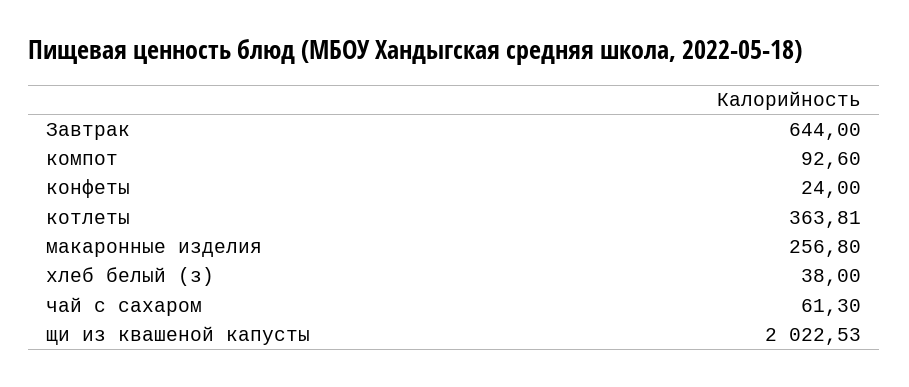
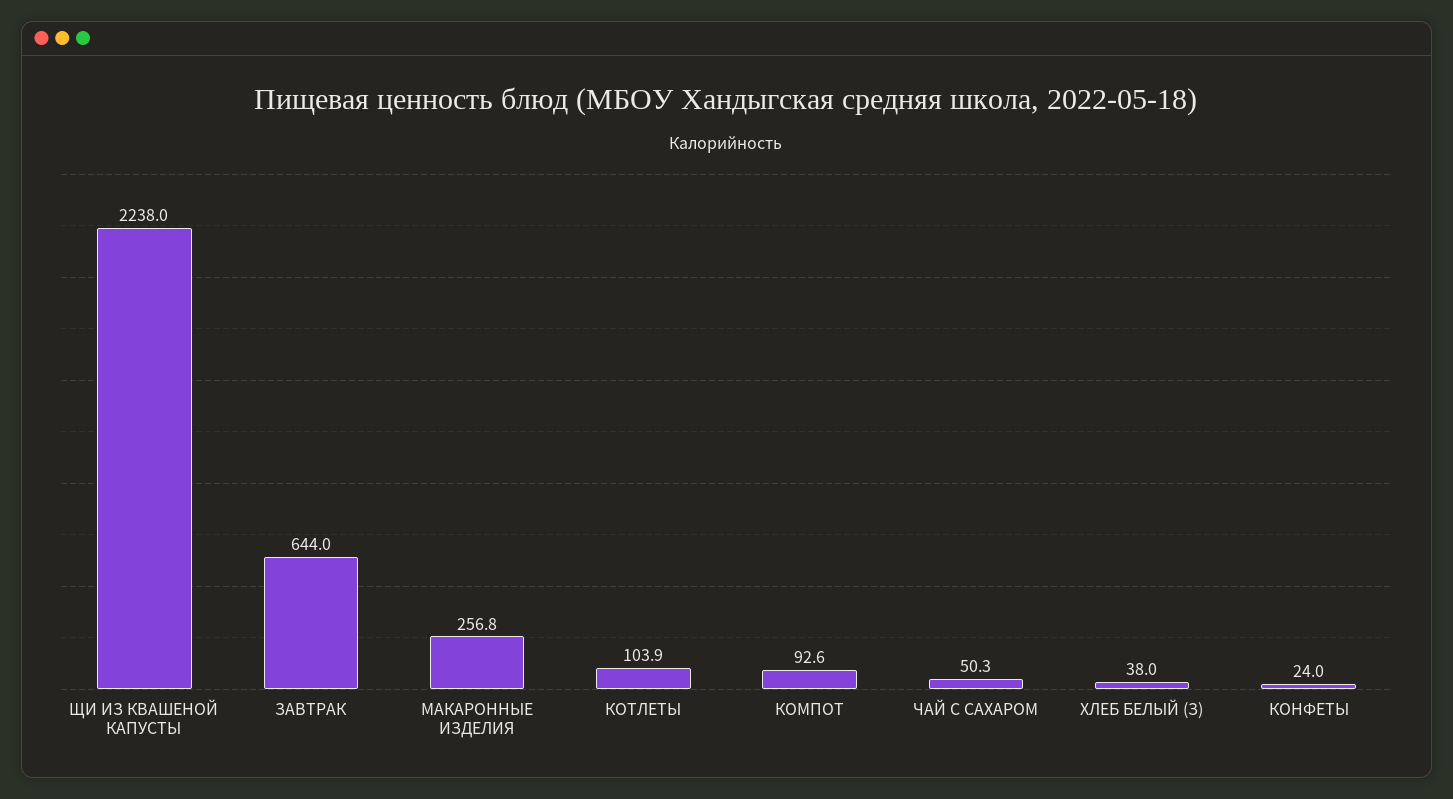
котлеты: 363.81 -> 103.9
чай с сахаром: 61.3 -> 50.3
щи из квашеной капусты: 2022.53 -> 2238

